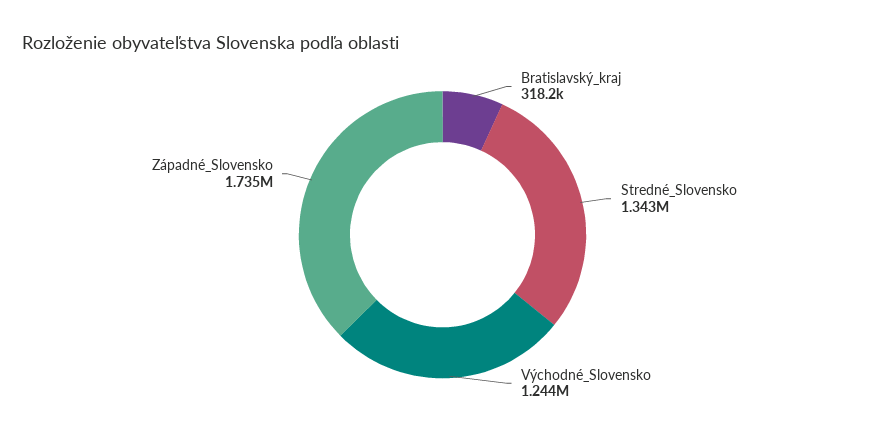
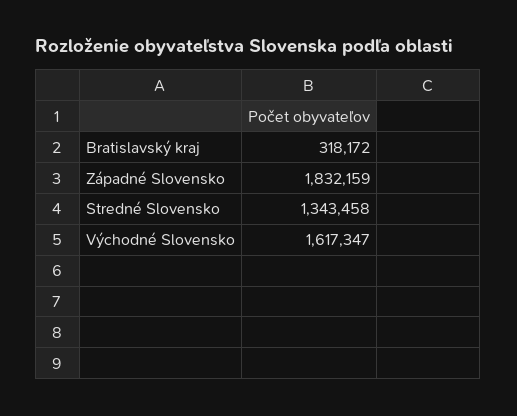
Východné_Slovensko: 1244000 -> 1617347
Západné_Slovensko: 1735000 -> 1832159

